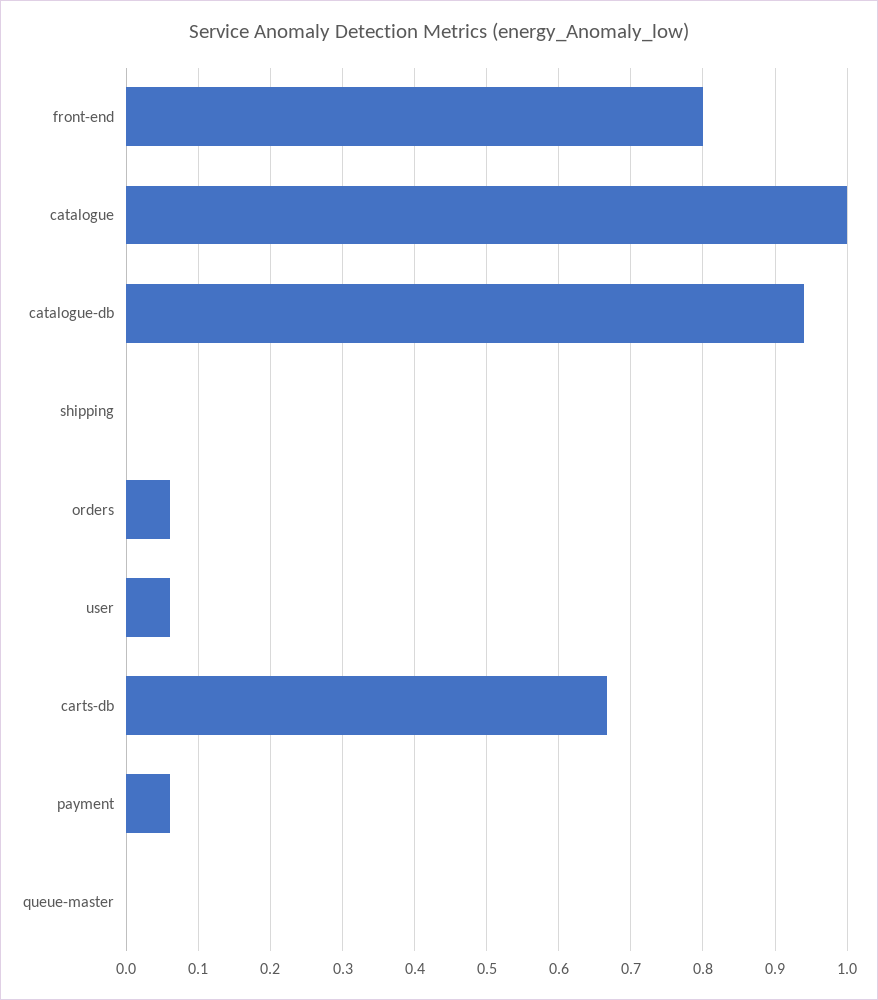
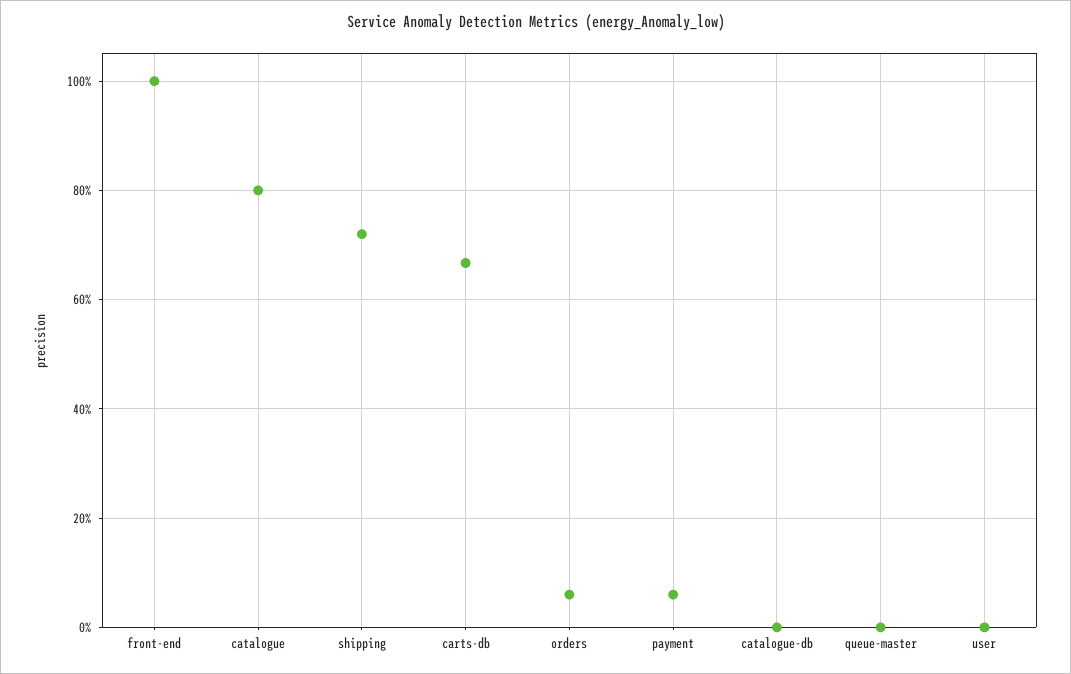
front-end: 0.8 -> 1
catalogue: 1 -> 0.8
catalogue-db: 0.94 -> 0
shipping: 0 -> 0.72
user: 0.06 -> 0

